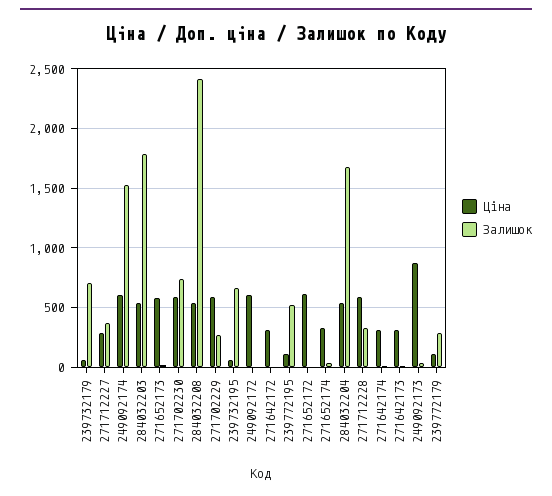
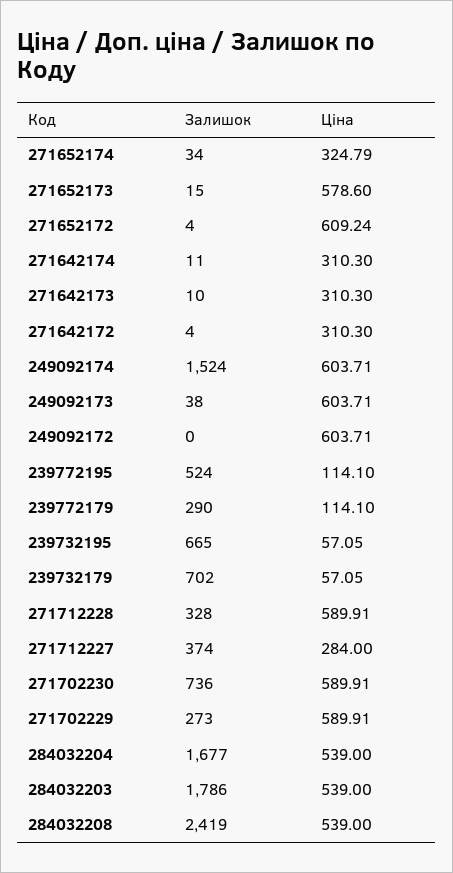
Ціна, 249092173: 900 -> 603.71

